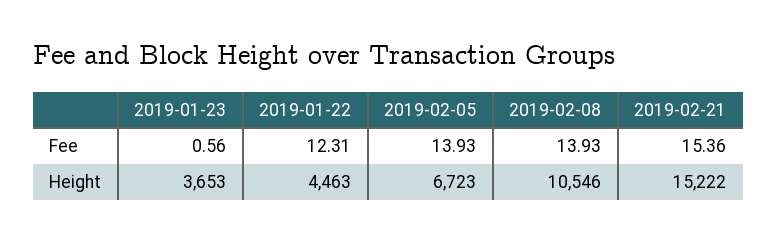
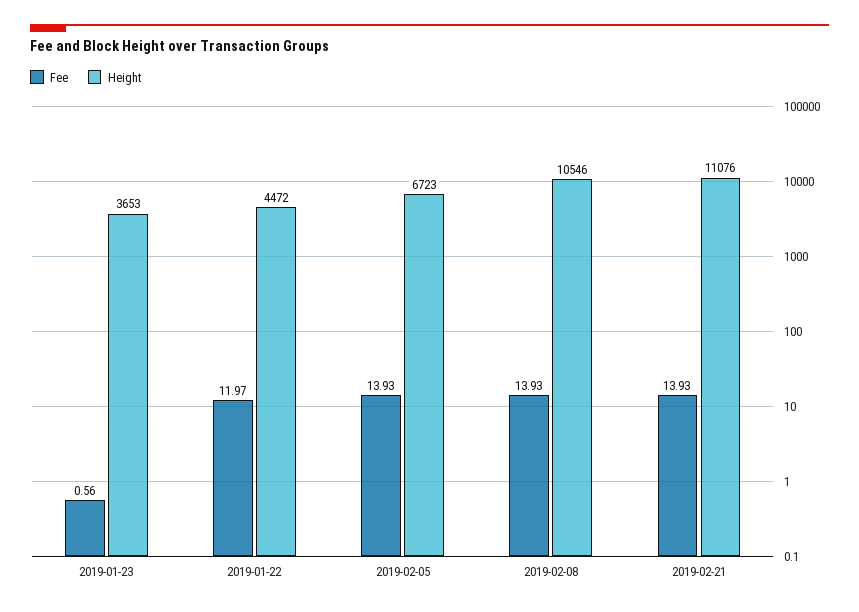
Fee, 2019-01-22: 12.31 -> 11.97
Fee, 2019-02-21: 15.36 -> 13.93
Height, 2019-01-22: 4463 -> 4472
Height, 2019-02-21: 15222 -> 11076

